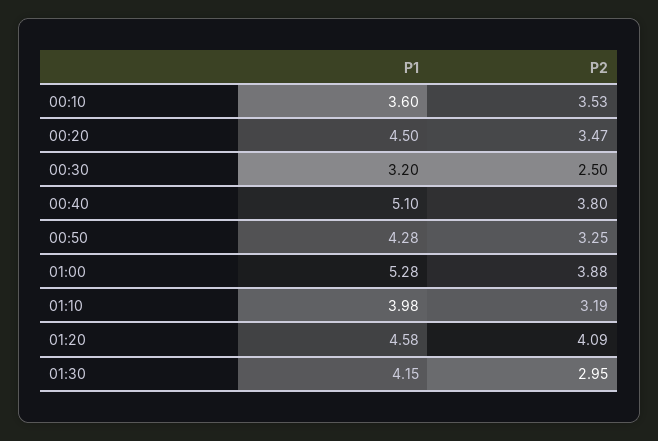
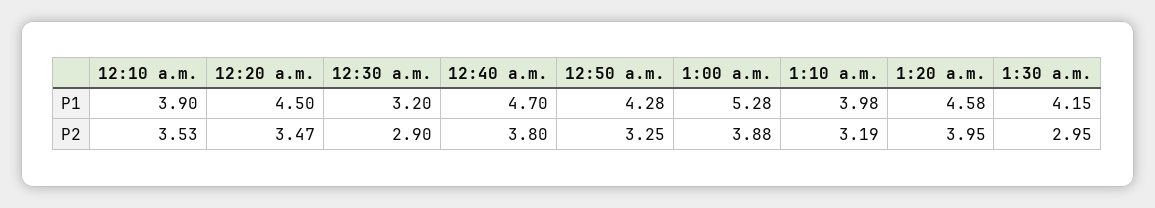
P1, 00:10: 3.6 -> 3.9
P2, 00:30: 2.5 -> 2.9
P1, 00:40: 5.1 -> 4.7
P2, 01:20: 4.09 -> 3.95

